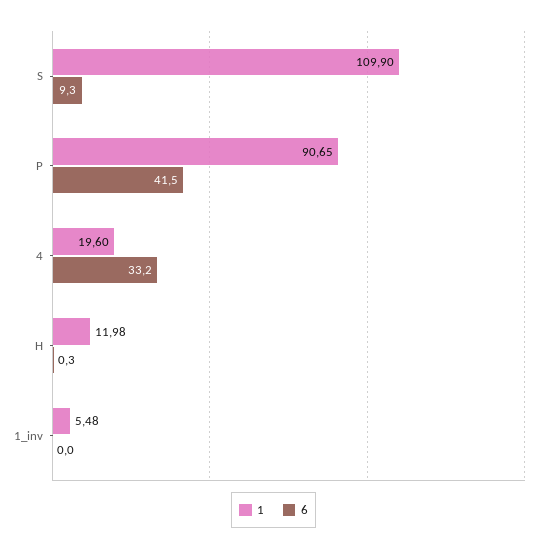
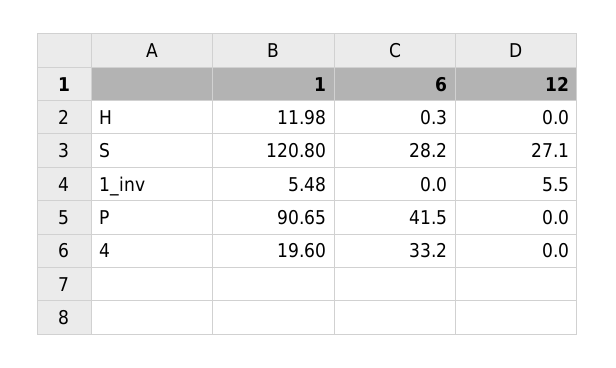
1, S: 109.9 -> 120.8
6, S: 9.3 -> 28.2
12, H: none -> 0
12, S: none -> 27.1
12, 1_inv: none -> 5.5
12, P: none -> 0
12, 4: none -> 0

